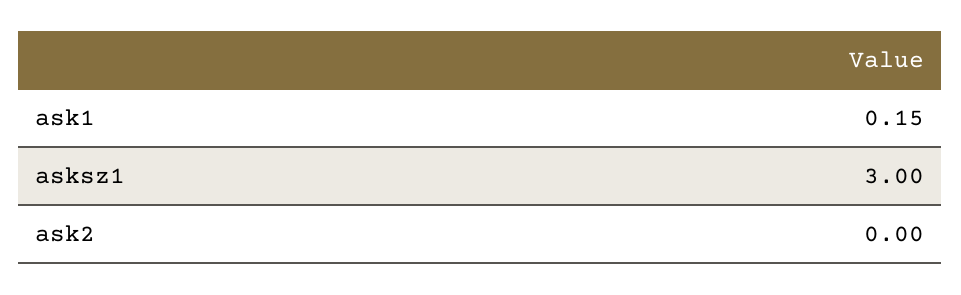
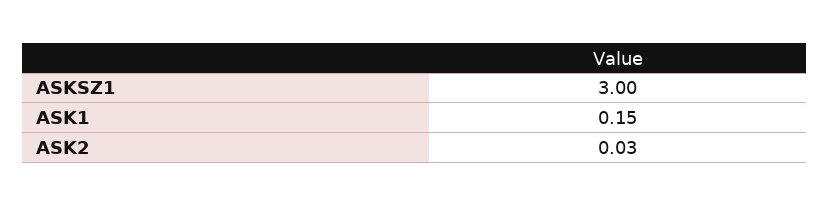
ask2: 0 -> 0.03

